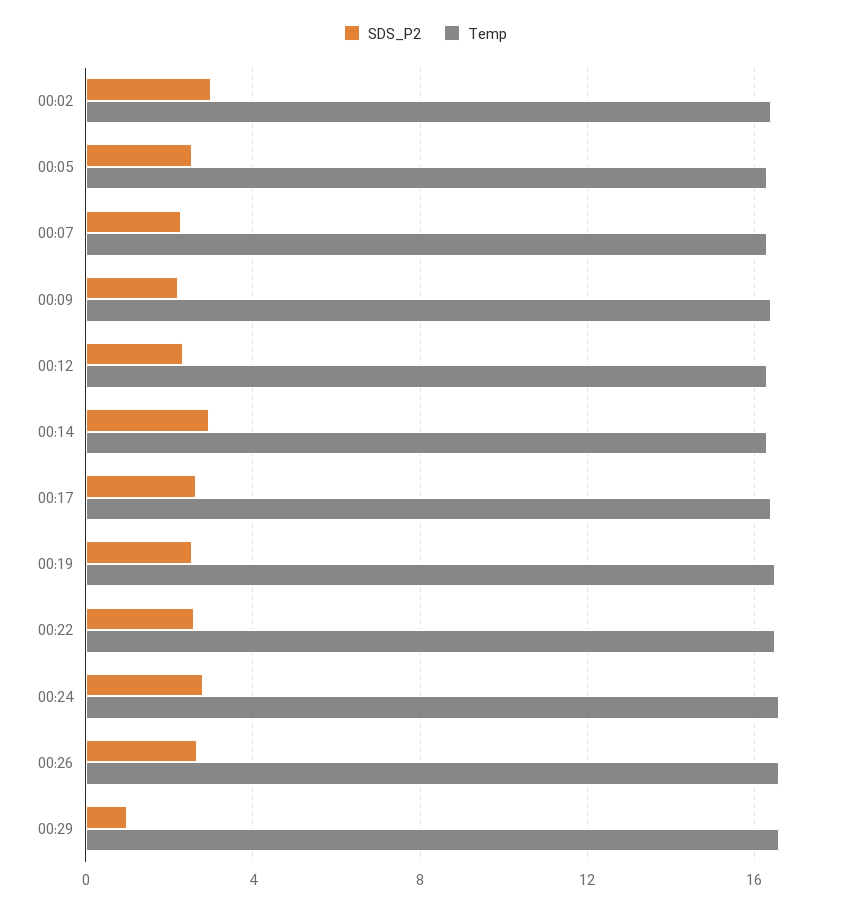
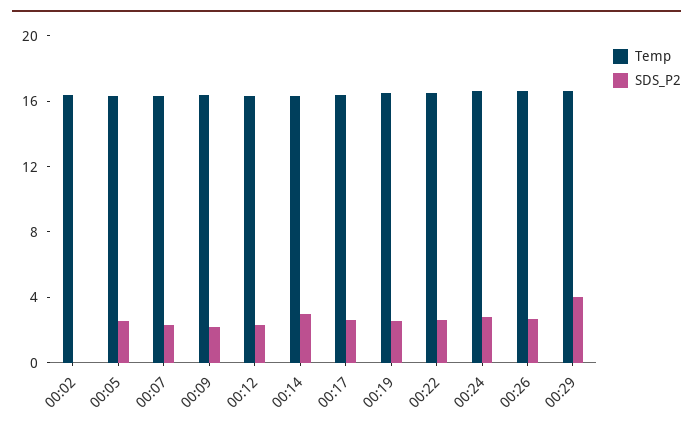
SDS_P2, 00:02: 3 -> 0
SDS_P2, 00:29: 1 -> 4

